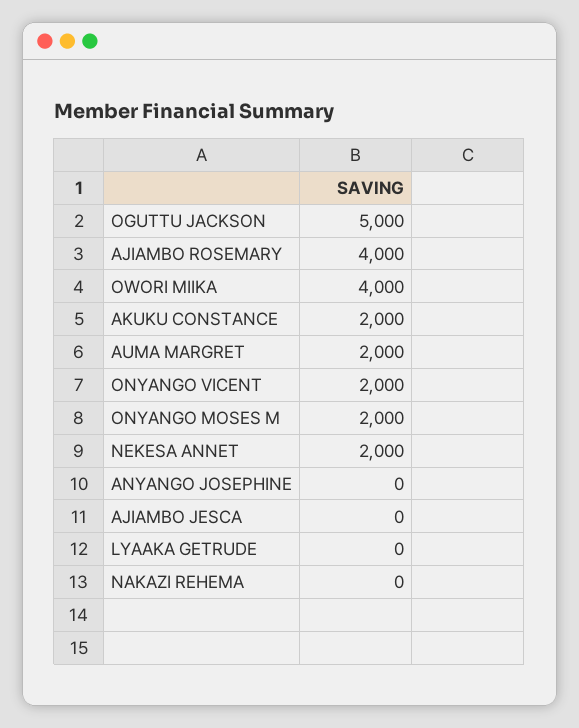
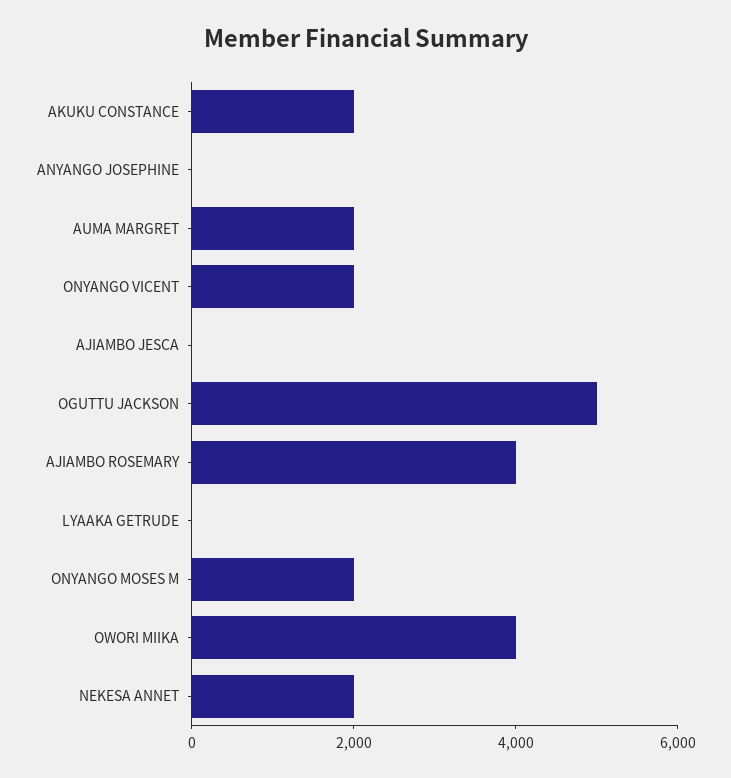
NAKAZI REHEMA: 0 -> none

